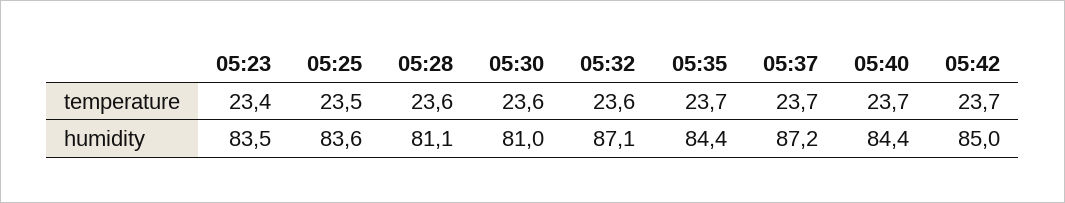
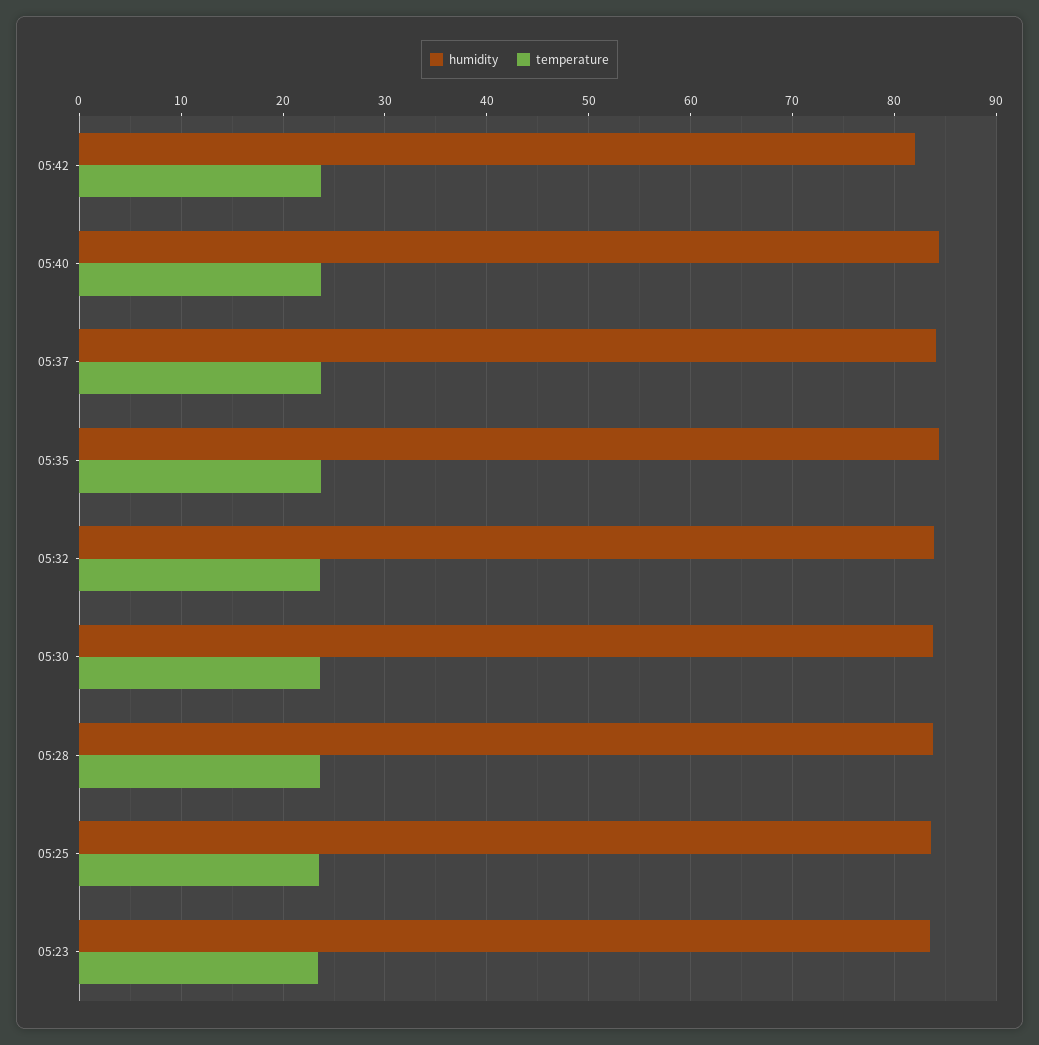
humidity, 05:28: 81.1 -> 84
humidity, 05:30: 81 -> 84
humidity, 05:32: 87.1 -> 84
humidity, 05:37: 87.2 -> 84
humidity, 05:42: 85 -> 82

